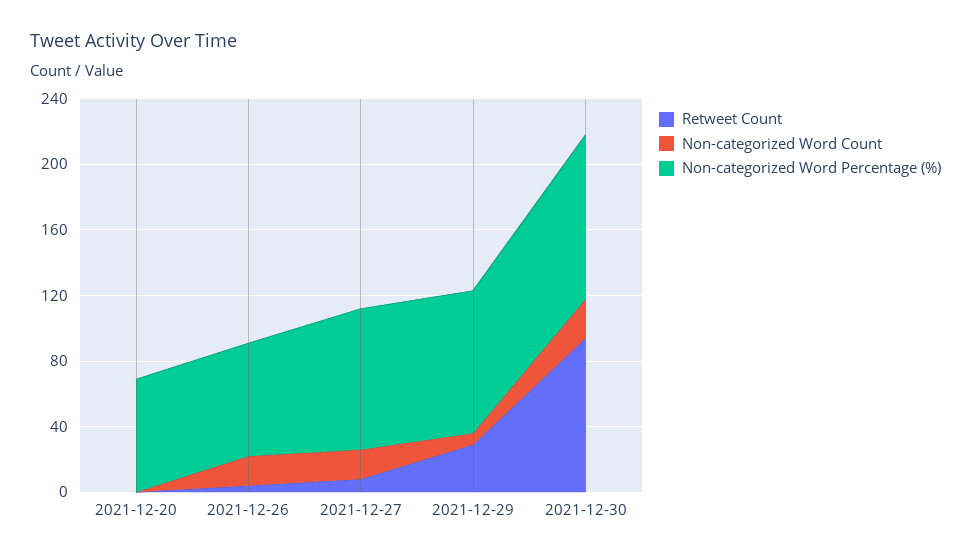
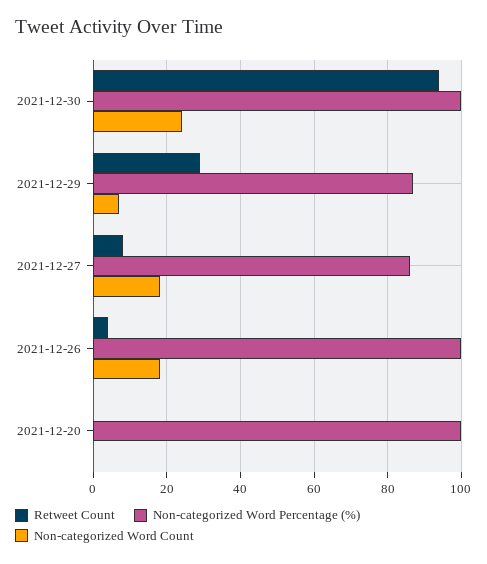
Non-categorized Word Percentage (%), 2021-12-20: 70 -> 100
Non-categorized Word Percentage (%), 2021-12-26: 70 -> 100

